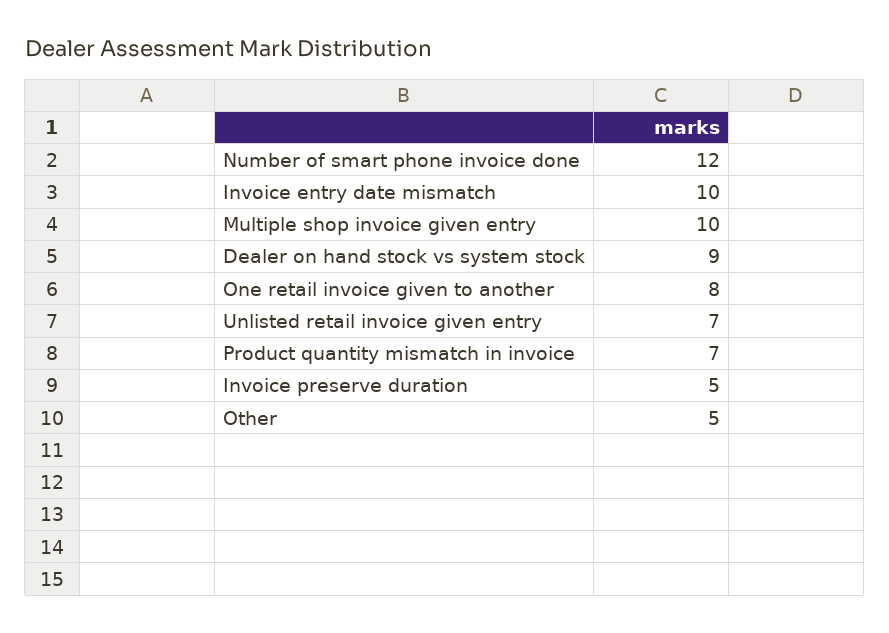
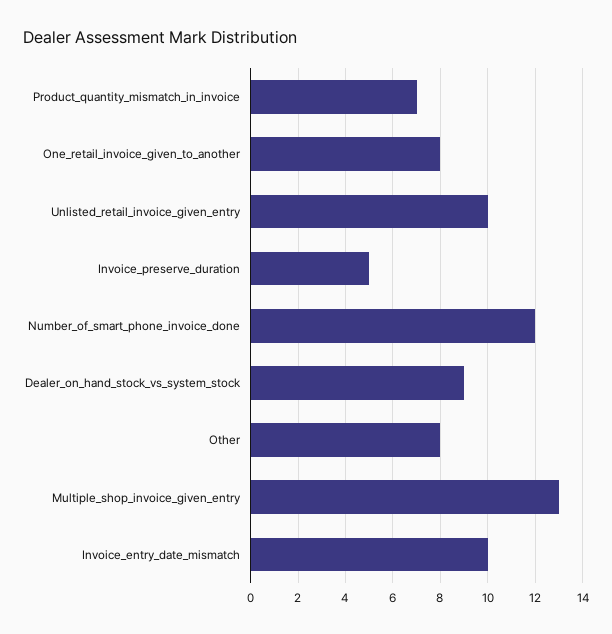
Multiple shop invoice given entry: 10 -> 13
Unlisted retail invoice given entry: 7 -> 10
Other: 5 -> 8

